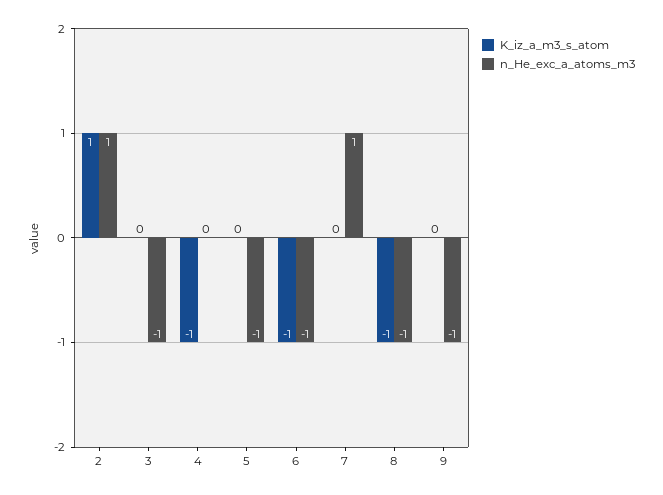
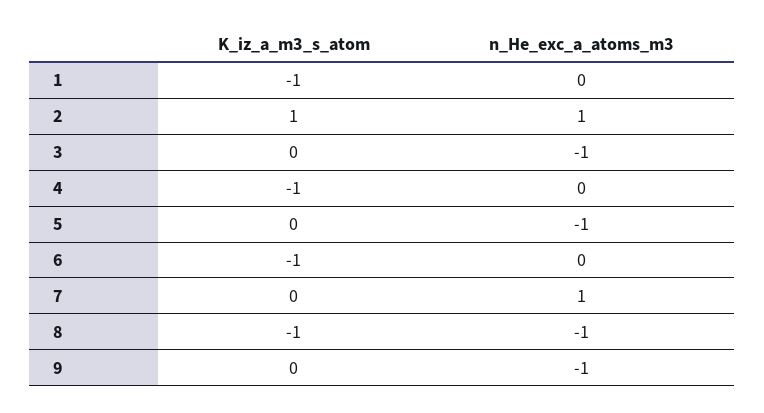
n_He_exc_a_atoms_m3, 6: -1 -> 0
K_iz_a_m3_s_atom, 1: none -> -1
n_He_exc_a_atoms_m3, 1: none -> 0

